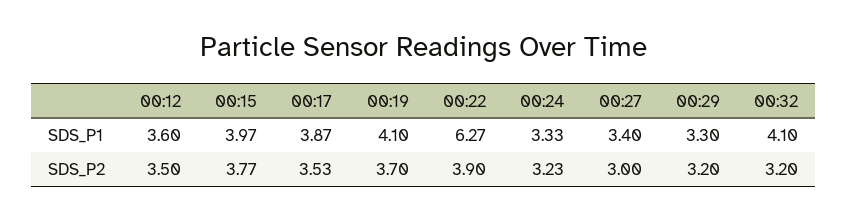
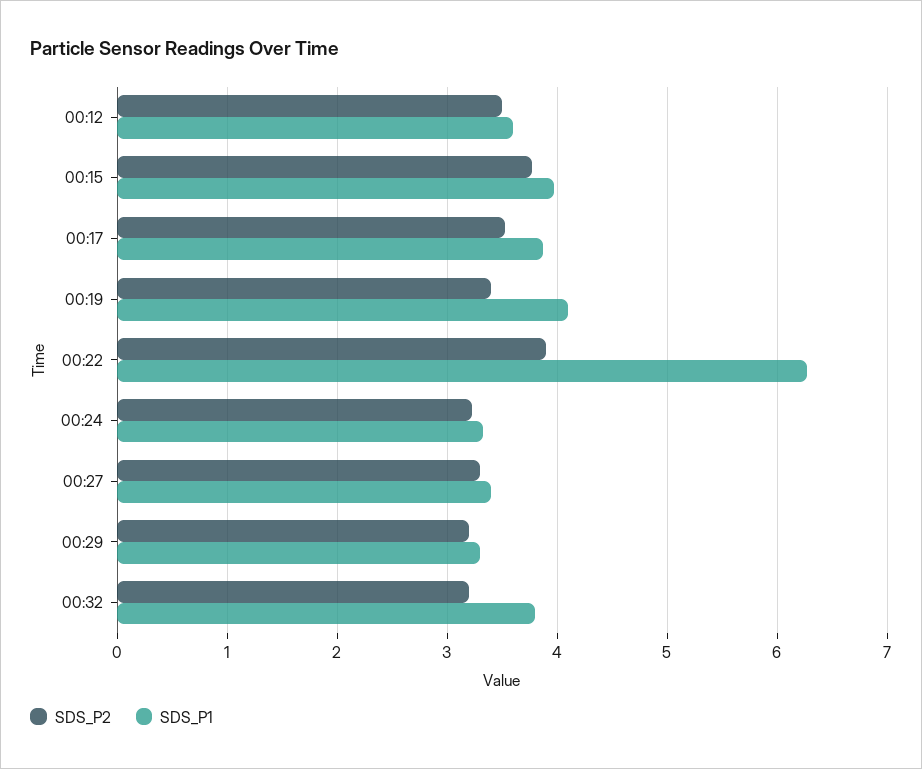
SDS_P1, 00:32: 4.1 -> 3.8
SDS_P2, 00:19: 3.7 -> 3.4
SDS_P2, 00:27: 3 -> 3.3

